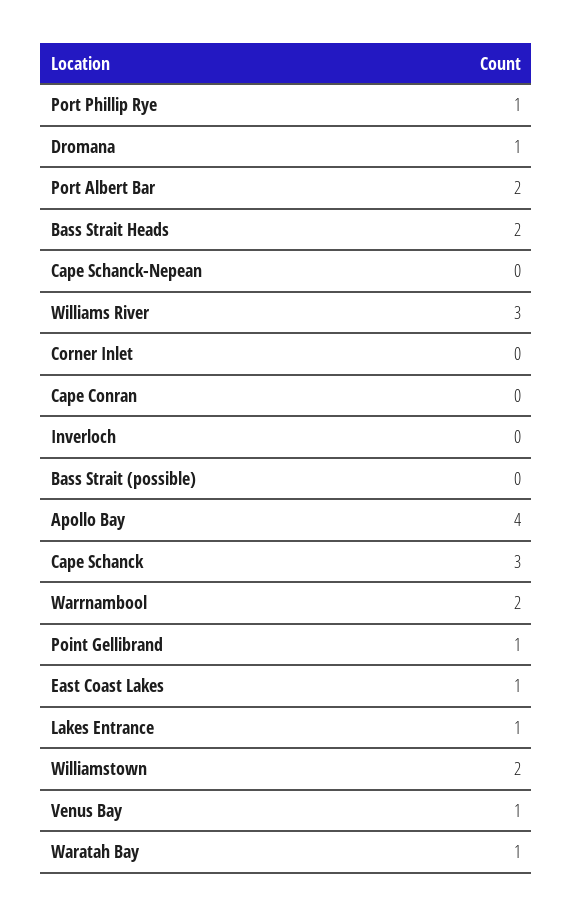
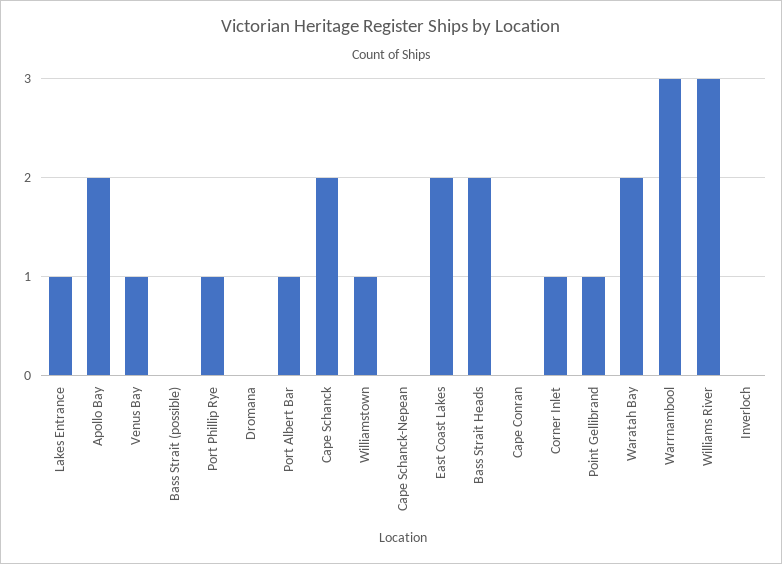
Dromana: 1 -> 0
Port Albert Bar: 2 -> 1
Corner Inlet: 0 -> 1
Apollo Bay: 4 -> 2
Cape Schanck: 3 -> 2
Warrnambool: 2 -> 3
East Coast Lakes: 1 -> 2
Williamstown: 2 -> 1
Waratah Bay: 1 -> 2

